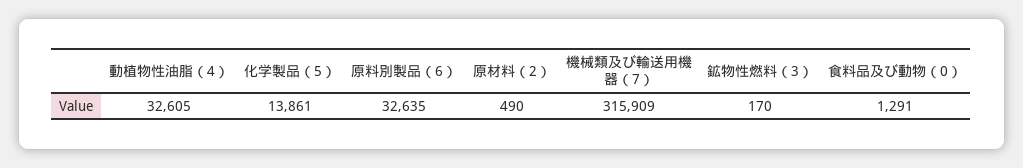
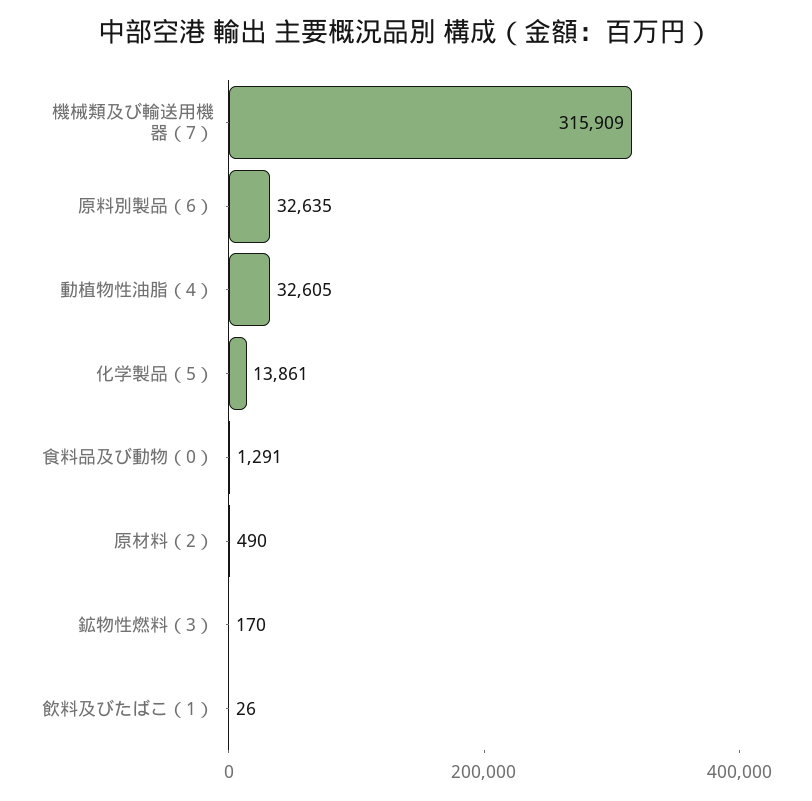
飲料及びたばこ（1）: none -> 26

